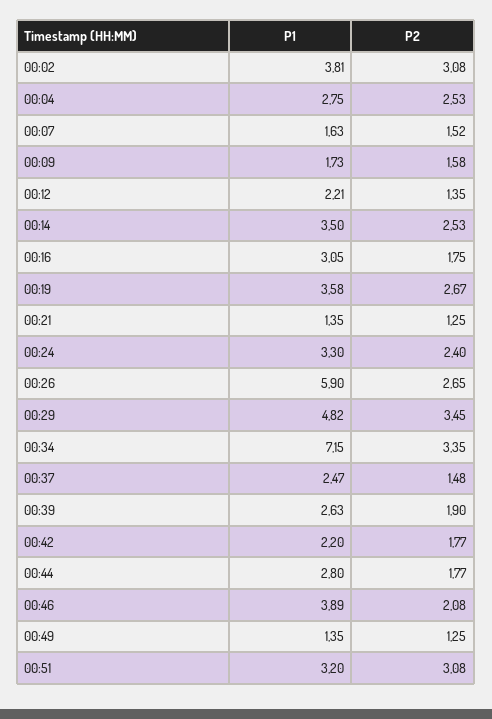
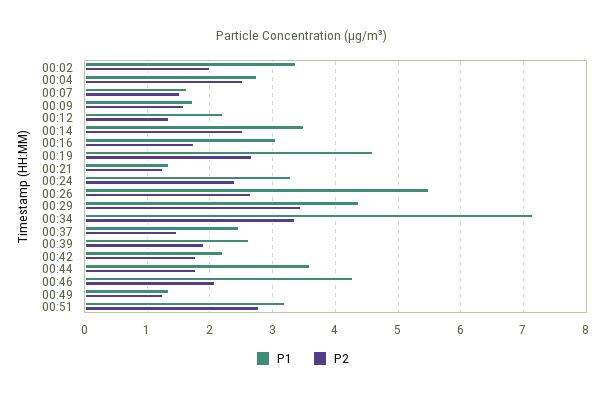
P1, 00:02: 3.81 -> 3.4
P2, 00:02: 3.08 -> 2
P1, 00:19: 3.58 -> 4.6
P1, 00:26: 5.9 -> 5.5
P1, 00:29: 4.82 -> 4.4
P1, 00:44: 2.8 -> 3.6
P1, 00:46: 3.89 -> 4.3
P2, 00:51: 3.08 -> 2.8

